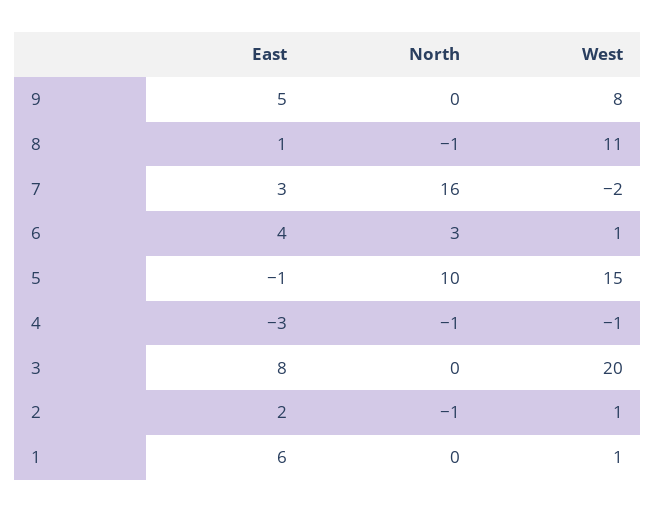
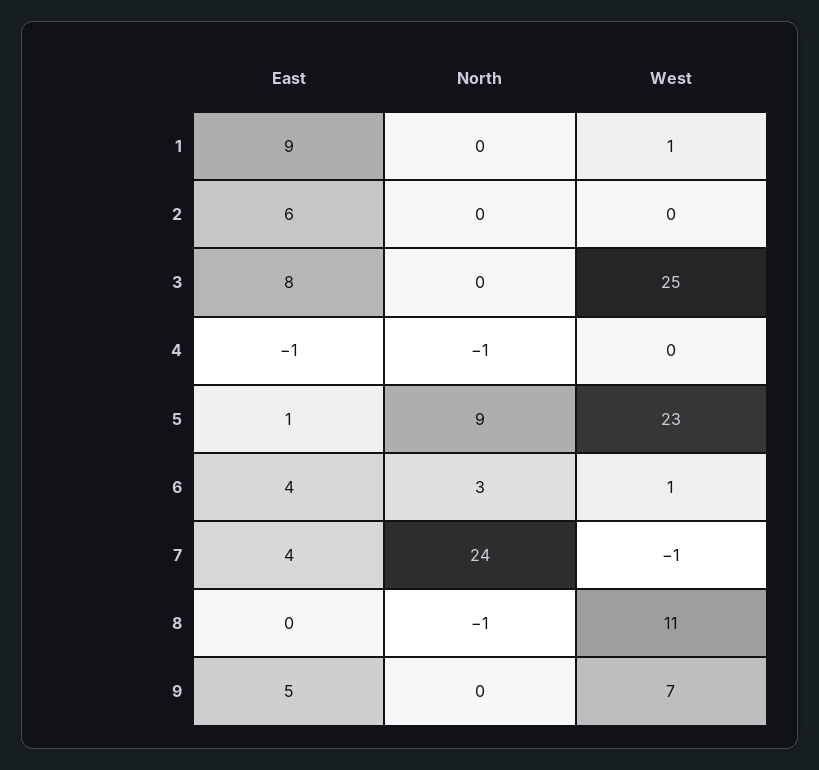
West, 9: 8 -> 7
East, 8: 1 -> 0
East, 7: 3 -> 4
North, 7: 16 -> 24
West, 7: -2 -> -1
East, 5: -1 -> 1
North, 5: 10 -> 9
West, 5: 15 -> 23
East, 4: -3 -> -1
West, 4: -1 -> 0
West, 3: 20 -> 25
East, 2: 2 -> 6
North, 2: -1 -> 0
West, 2: 1 -> 0
East, 1: 6 -> 9

